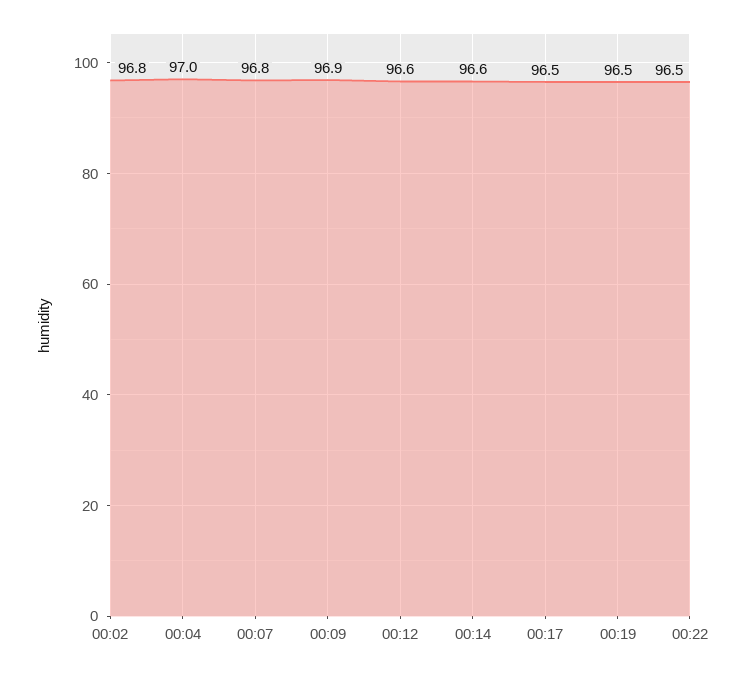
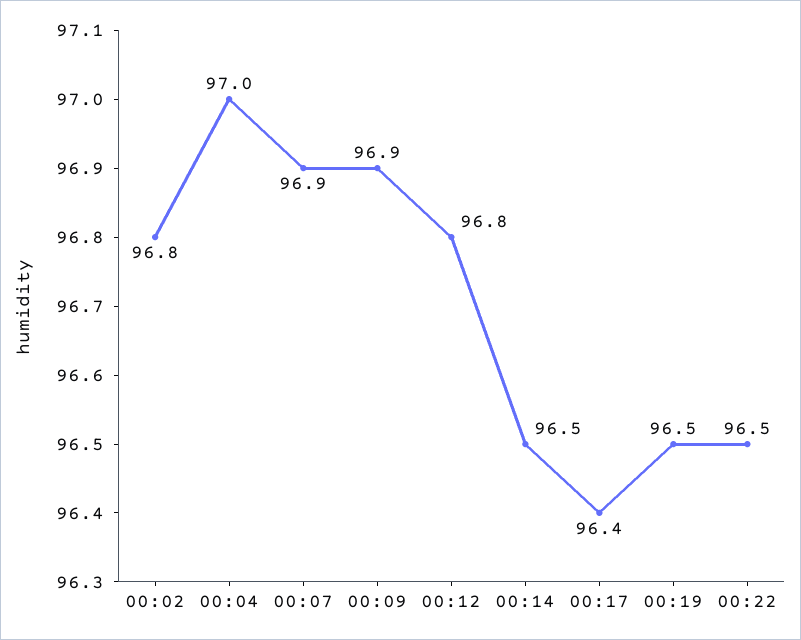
00:07: 96.8 -> 96.9
00:12: 96.6 -> 96.8
00:14: 96.6 -> 96.5
00:17: 96.5 -> 96.4

